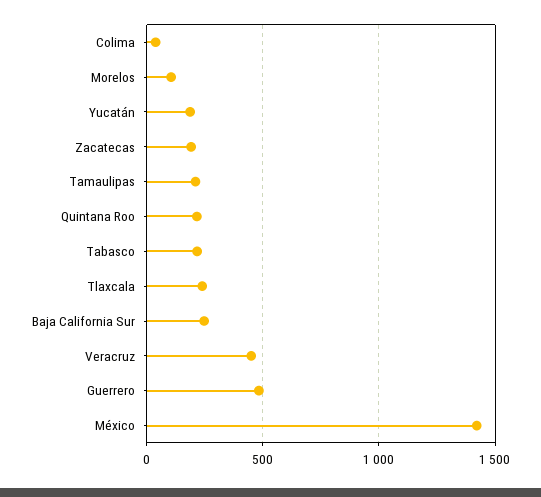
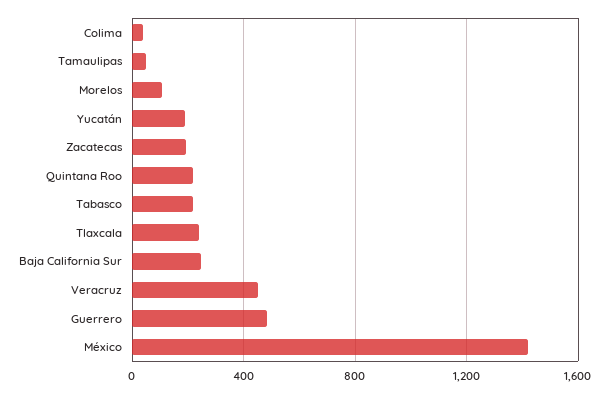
Tamaulipas: 200 -> 50

